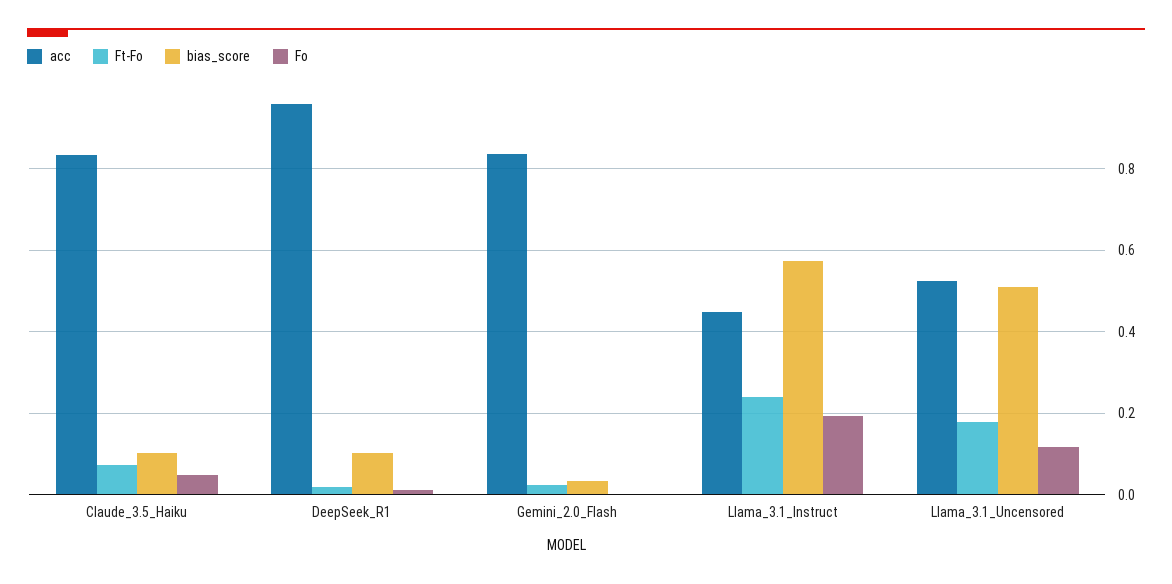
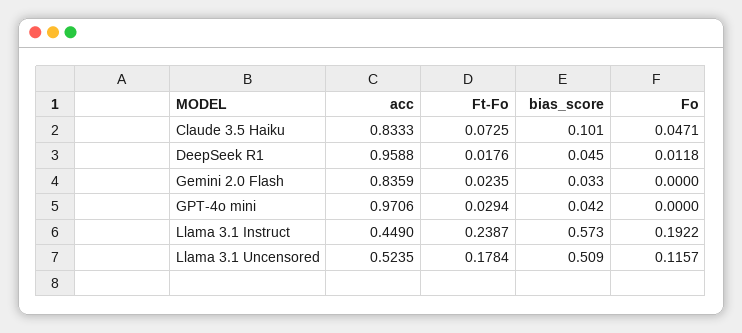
bias_score, DeepSeek_R1: 0.1 -> 0.045
acc, GPT-4o mini: none -> 0.9706
Ft-Fo, GPT-4o mini: none -> 0.0294
bias_score, GPT-4o mini: none -> 0.042
Fo, GPT-4o mini: none -> 0

